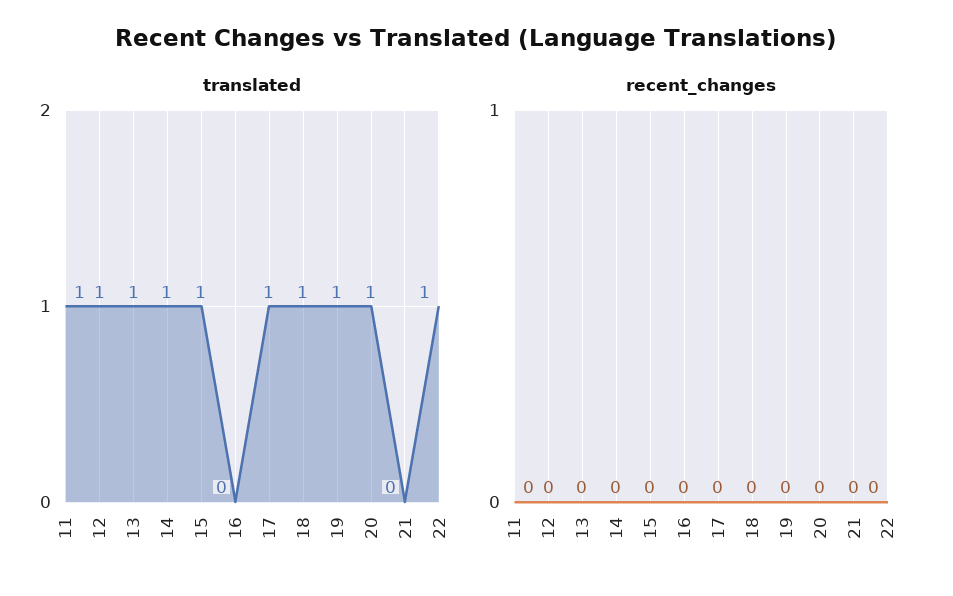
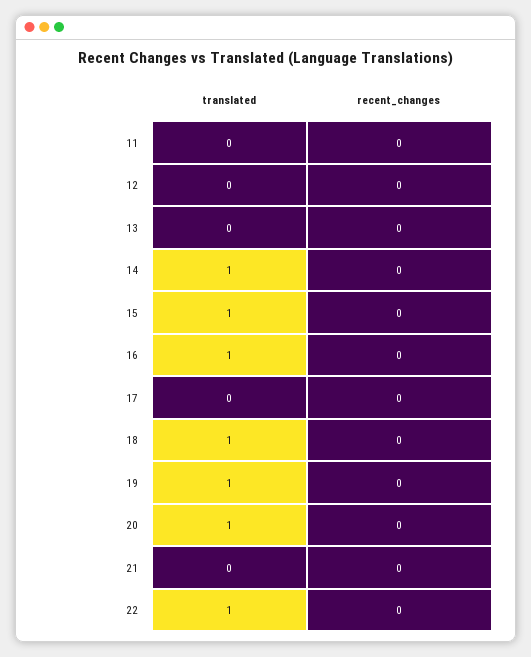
translated, 11: 1 -> 0
translated, 12: 1 -> 0
translated, 13: 1 -> 0
translated, 16: 0 -> 1
translated, 17: 1 -> 0

